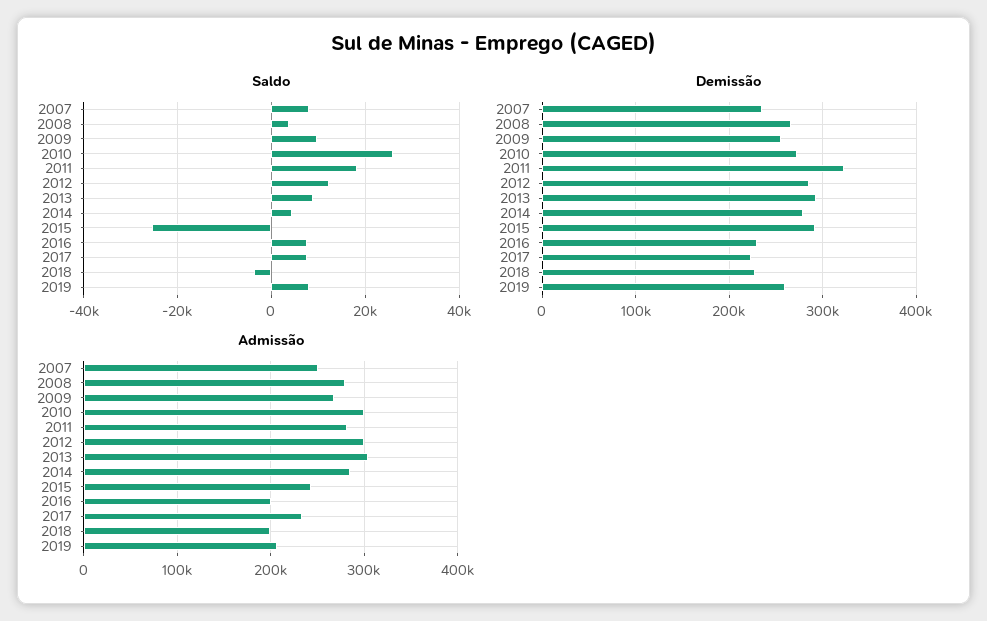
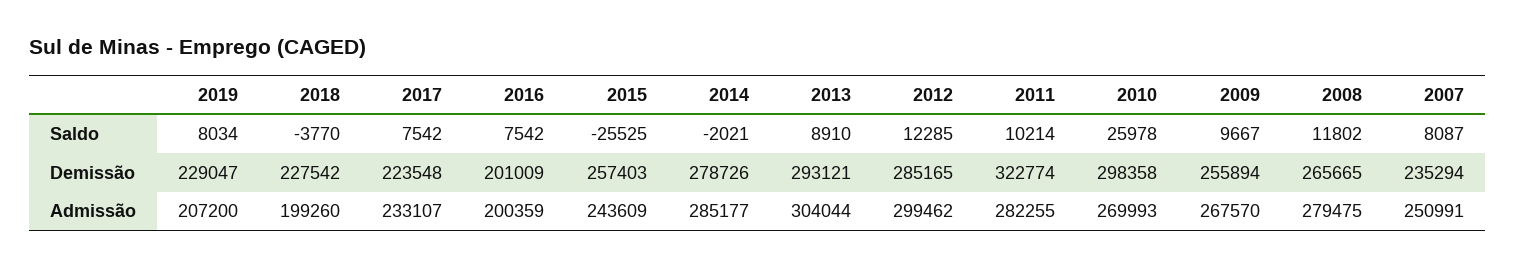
Saldo, 2008: 4000 -> 11802
Saldo, 2011: 18000 -> 10214
Saldo, 2014: 4000 -> -2021
Demissão, 2010: 270000 -> 298358
Demissão, 2015: 290000 -> 257403
Demissão, 2016: 230000 -> 201009
Demissão, 2019: 260000 -> 229047
Admissão, 2010: 300000 -> 269993

